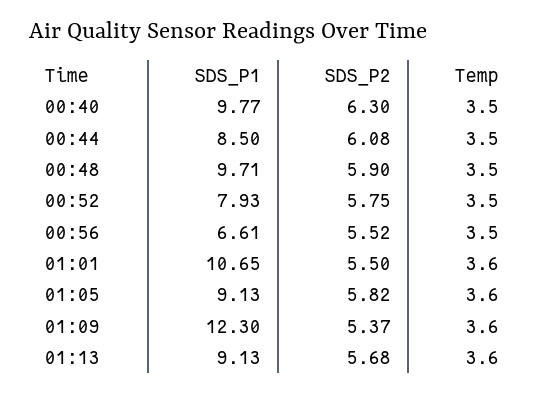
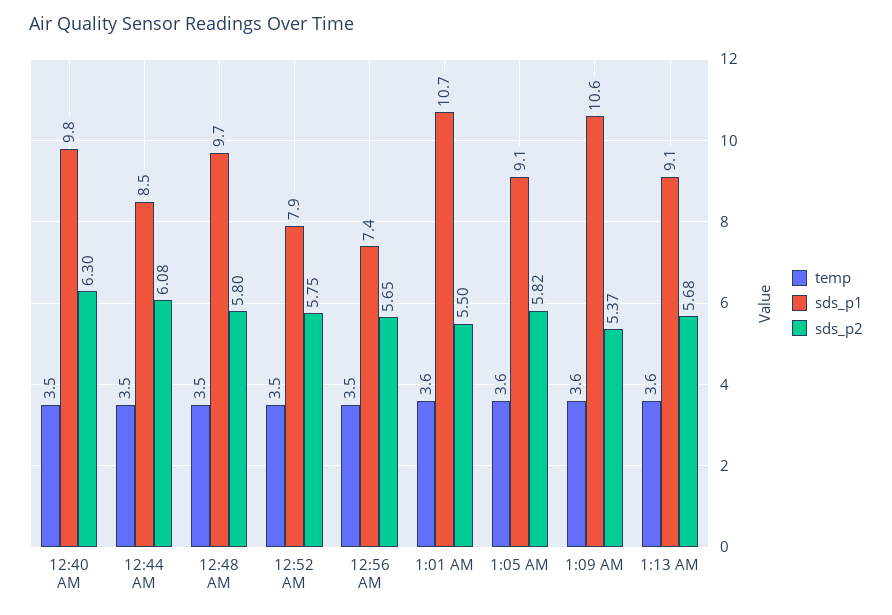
SDS_P2, 00:48: 5.9 -> 5.8
SDS_P1, 00:56: 6.61 -> 7.4
SDS_P2, 00:56: 5.52 -> 5.65
SDS_P1, 01:09: 12.3 -> 10.6

